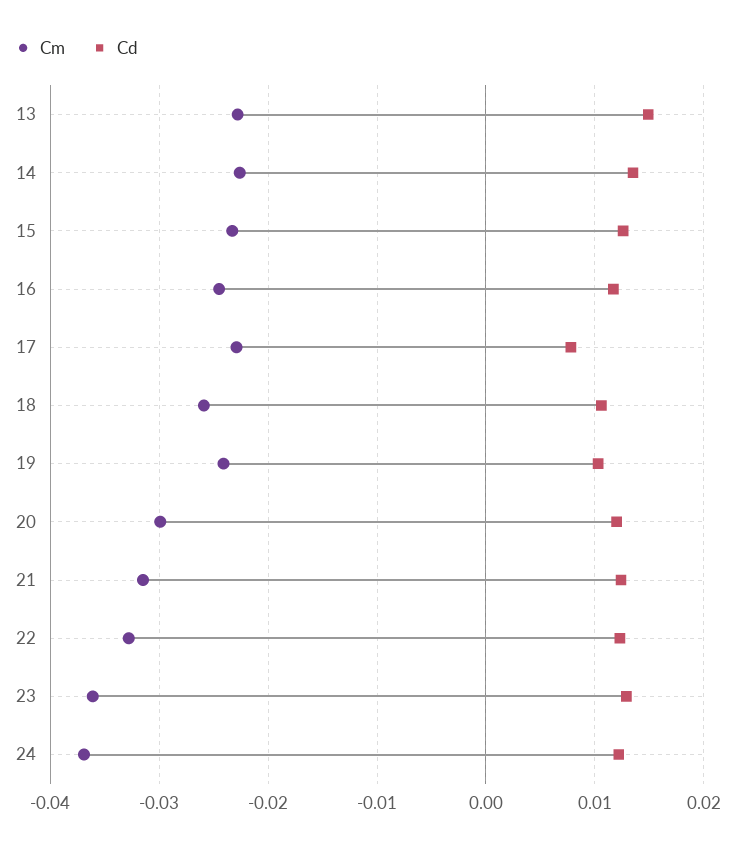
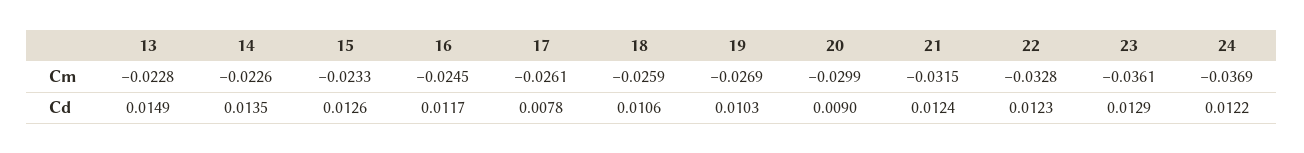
Cm, 17: -0.023 -> -0.0261
Cm, 19: -0.024 -> -0.0269
Cd, 20: 0.012 -> 0.009

